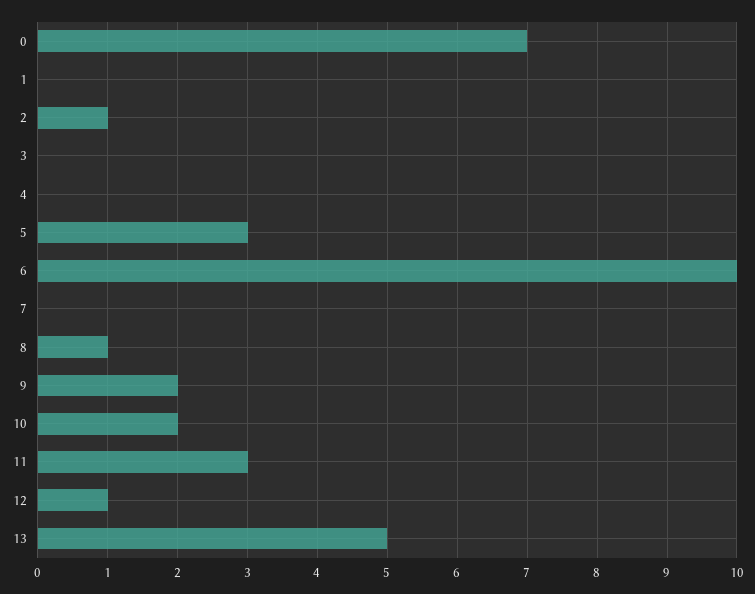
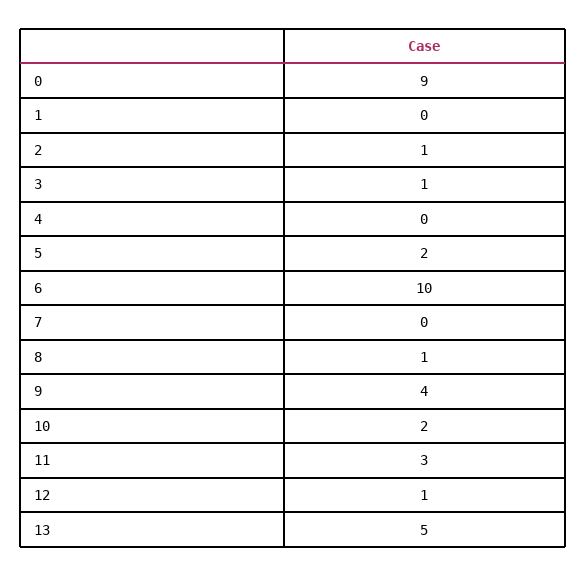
0: 7 -> 9
3: 0 -> 1
5: 3 -> 2
9: 2 -> 4

